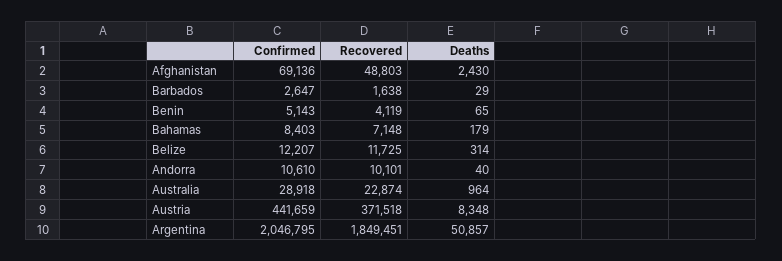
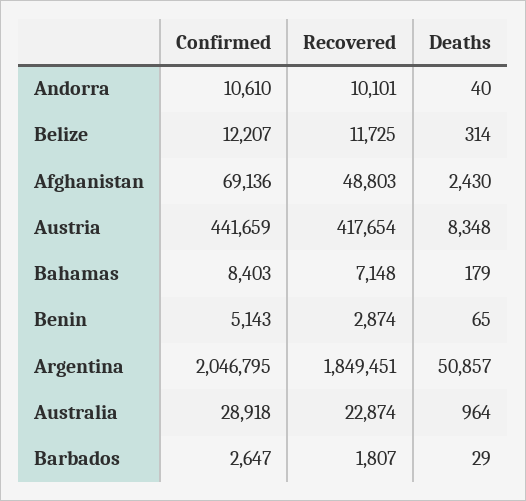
Recovered, Barbados: 1638 -> 1807
Recovered, Benin: 4119 -> 2874
Recovered, Austria: 371518 -> 417654

